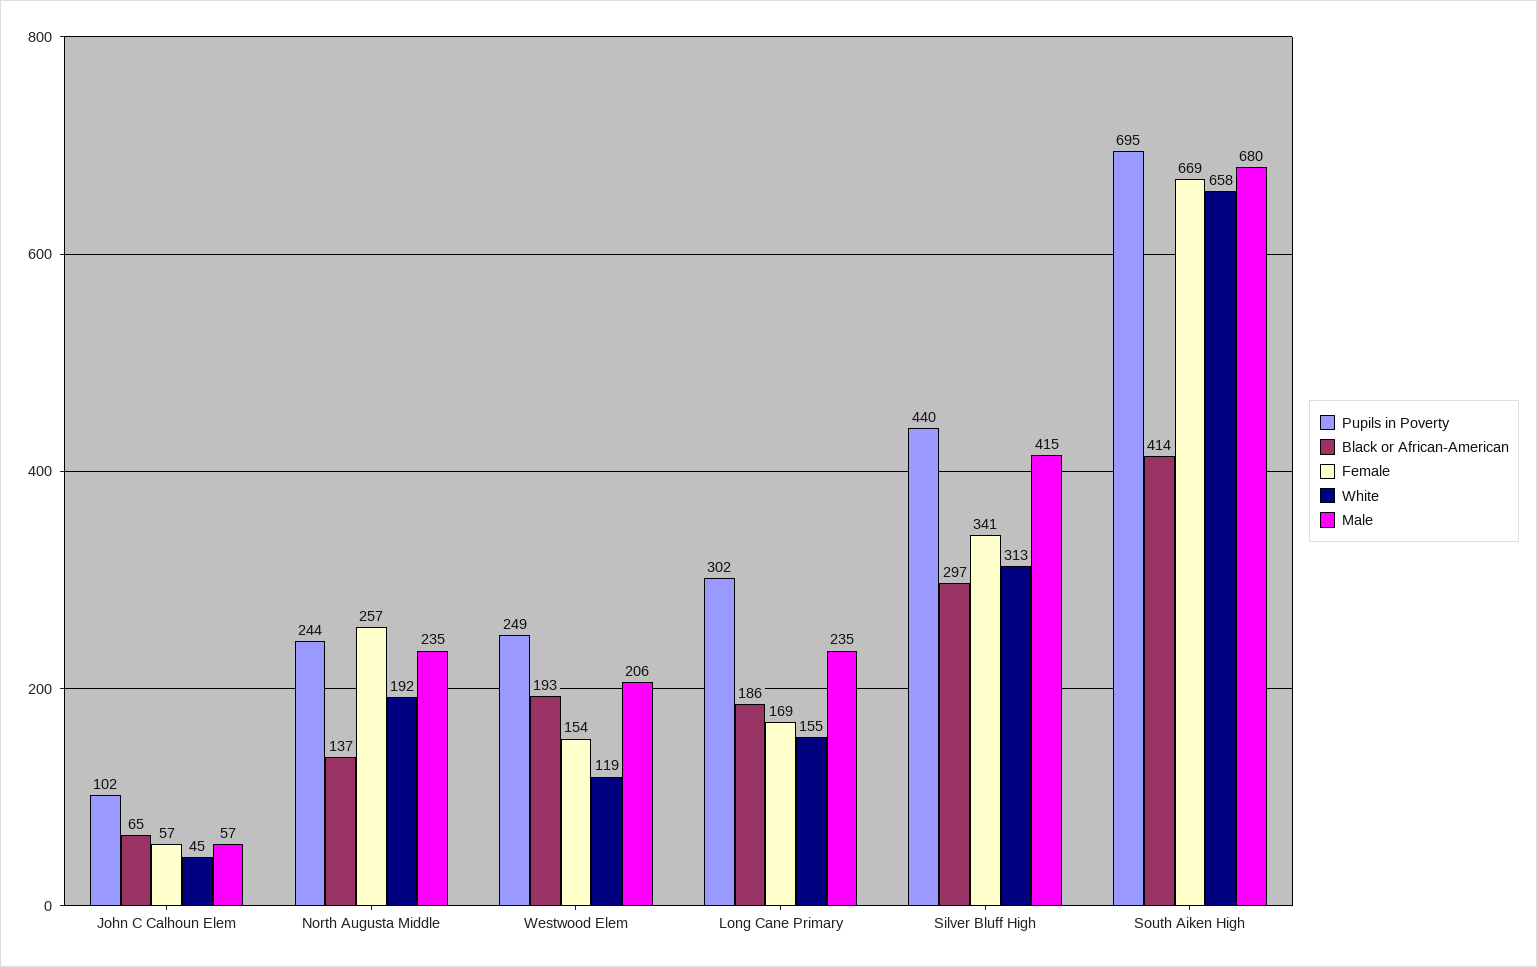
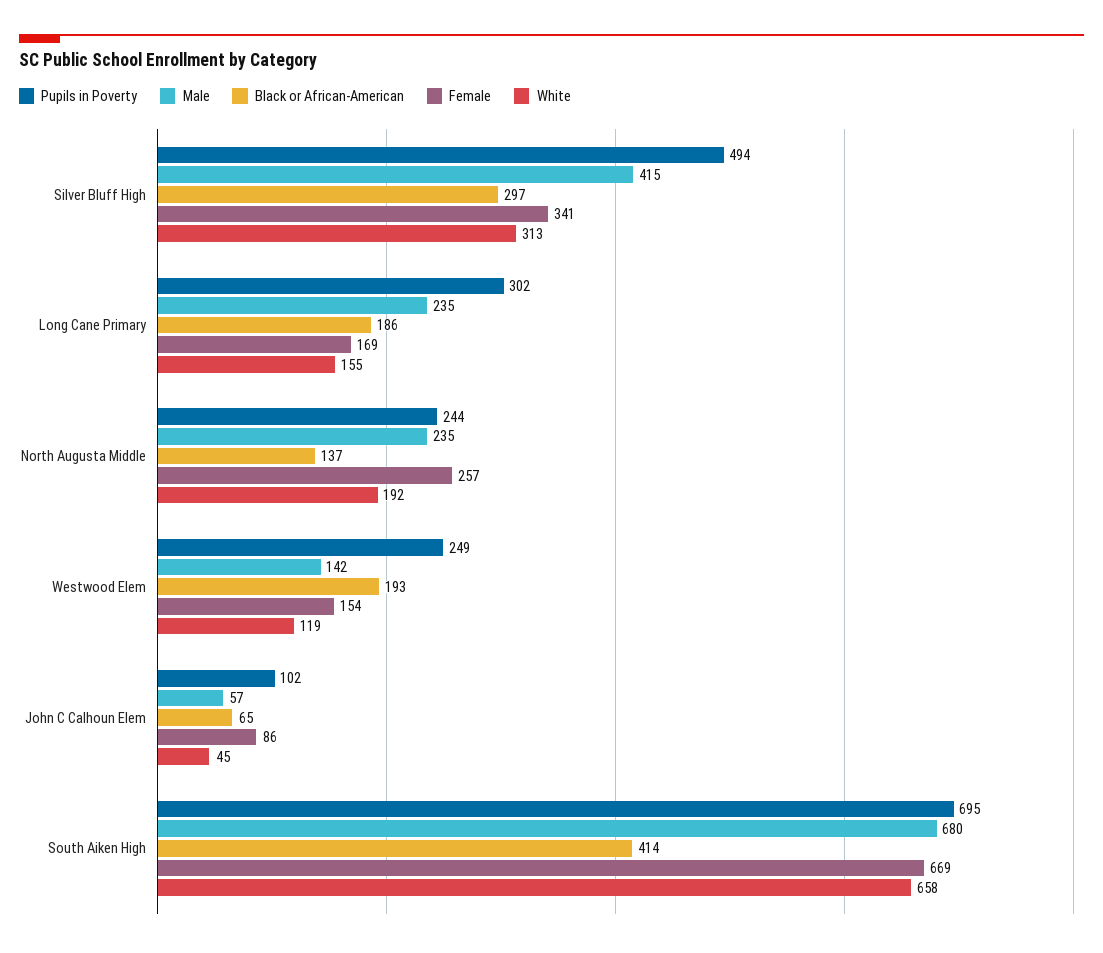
Female, John C Calhoun Elem: 57 -> 86
Male, Westwood Elem: 206 -> 142
Pupils in Poverty, Silver Bluff High: 440 -> 494

